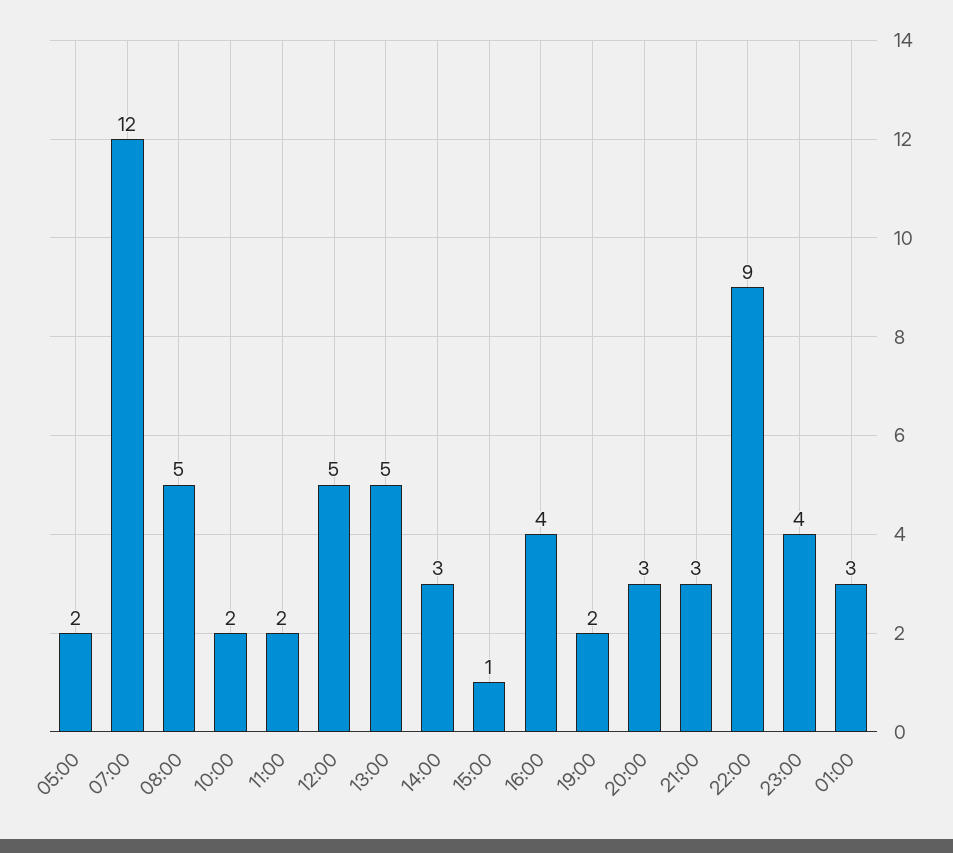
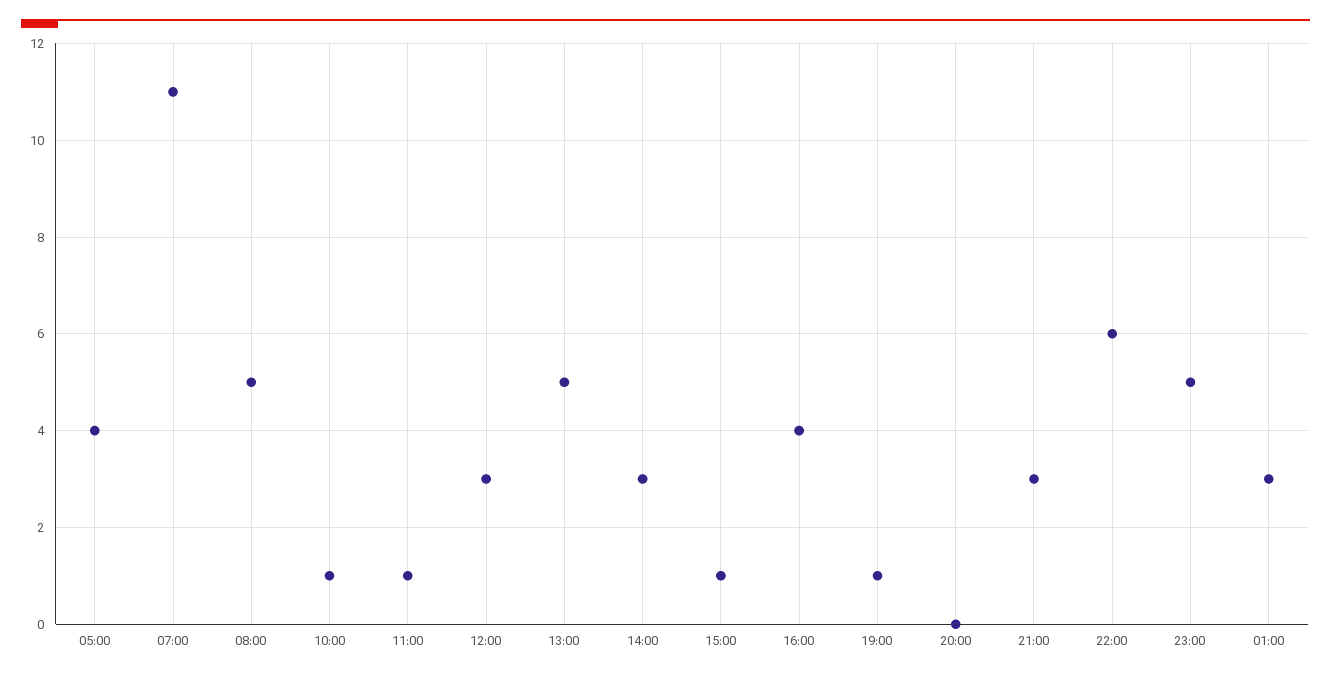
05:00: 2 -> 4
07:00: 12 -> 11
10:00: 2 -> 1
11:00: 2 -> 1
12:00: 5 -> 3
19:00: 2 -> 1
20:00: 3 -> 0
22:00: 9 -> 6
23:00: 4 -> 5

